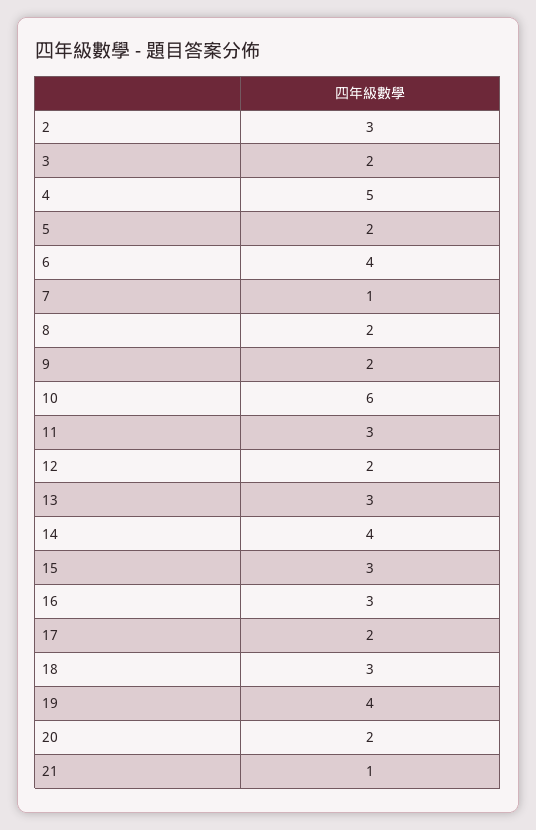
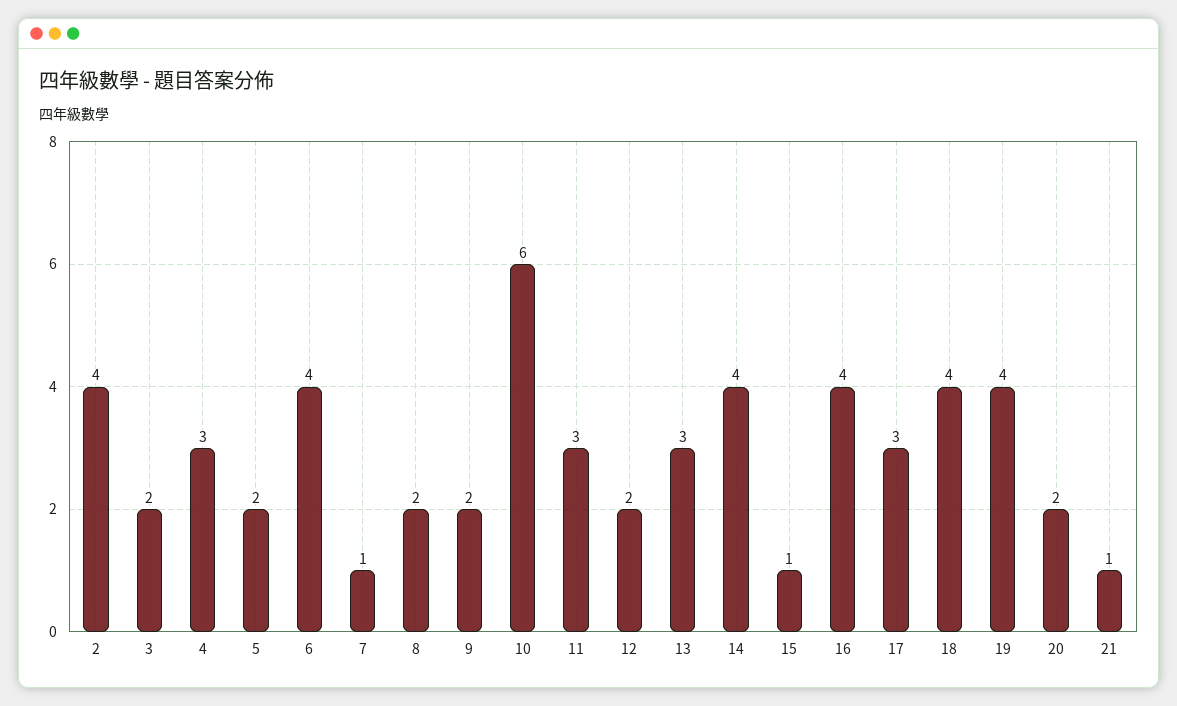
2: 3 -> 4
4: 5 -> 3
15: 3 -> 1
16: 3 -> 4
17: 2 -> 3
18: 3 -> 4

